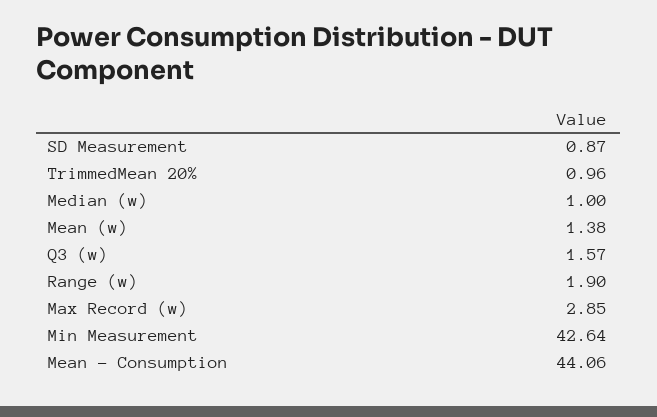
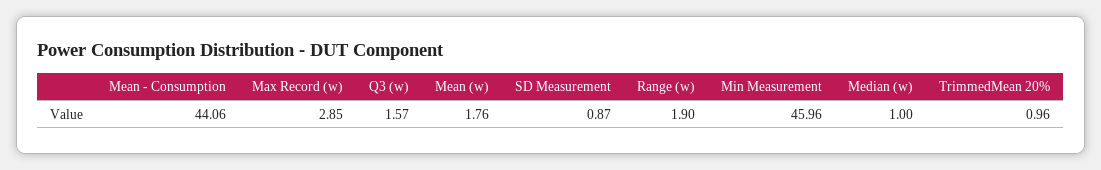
Mean (w): 1.38 -> 1.76
Min Measurement: 42.64 -> 45.96

